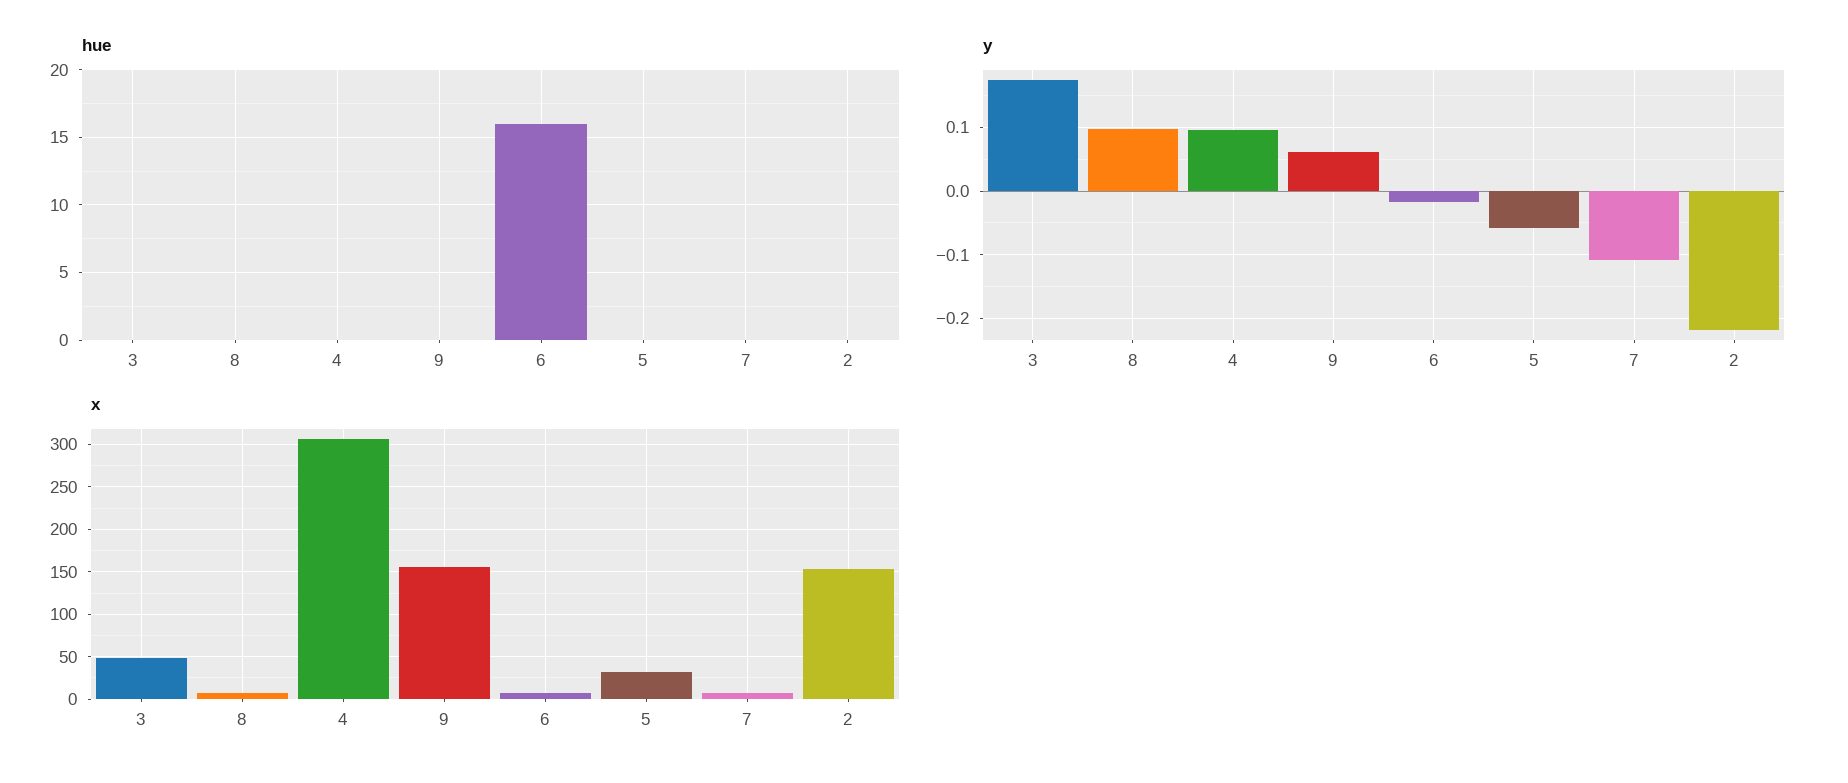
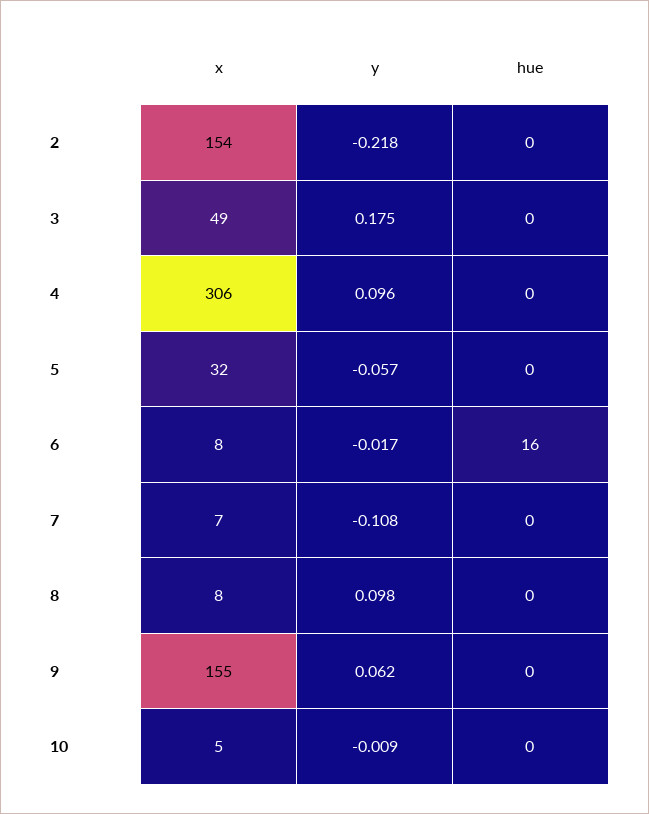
x, 10: none -> 5
y, 10: none -> -0.009
hue, 10: none -> 0

